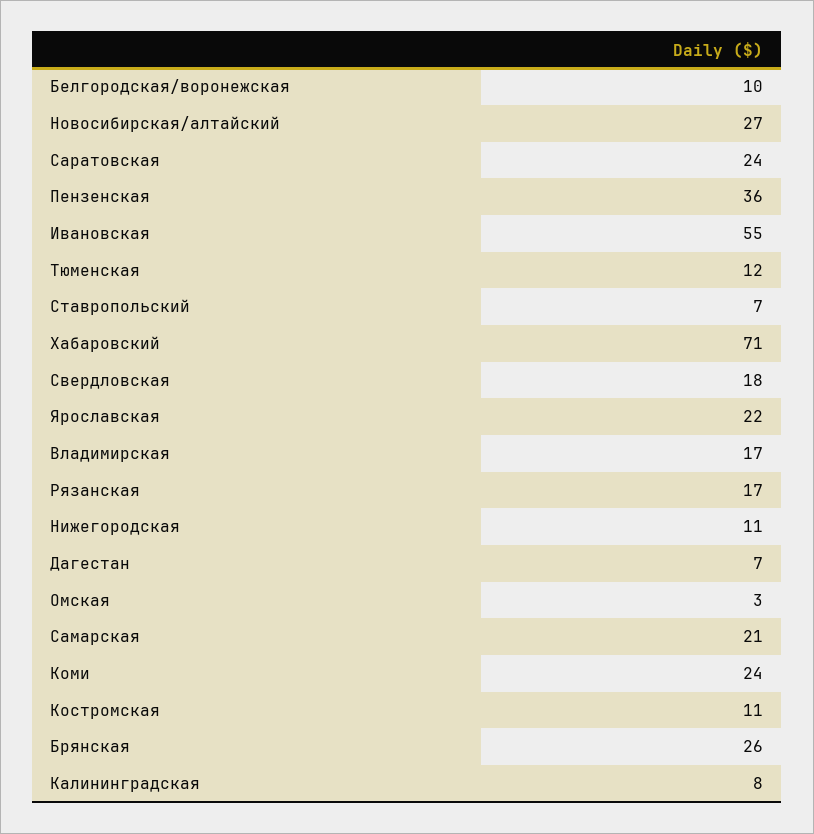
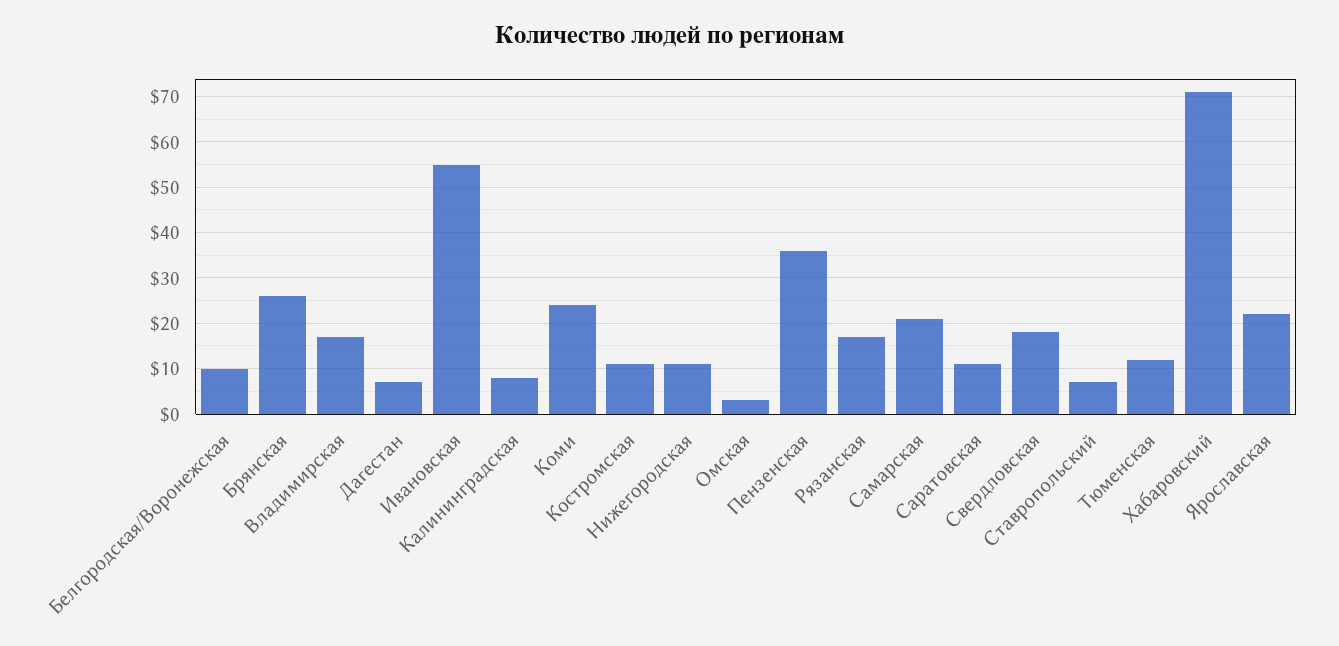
Новосибирская/алтайский: 27 -> none
Саратовская: 24 -> 10

